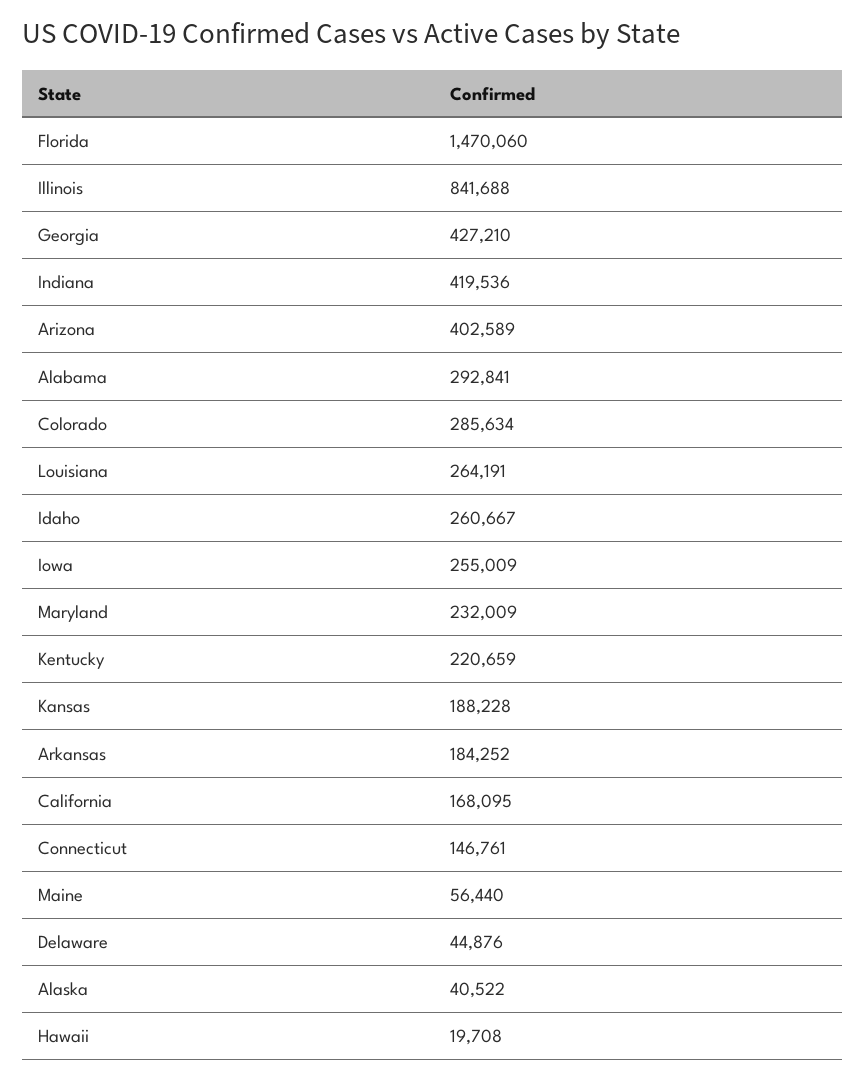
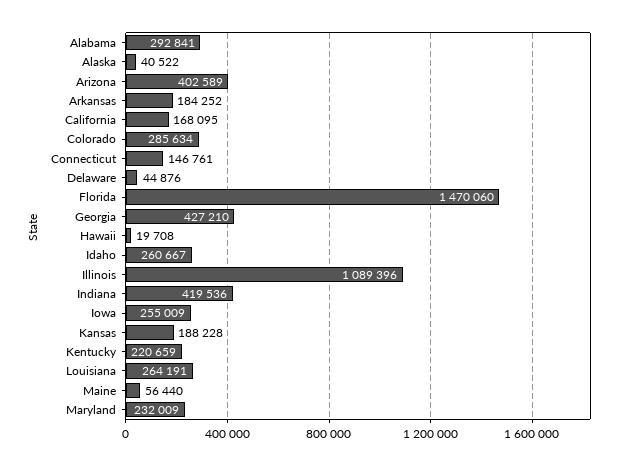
Illinois: 841688 -> 1089396

